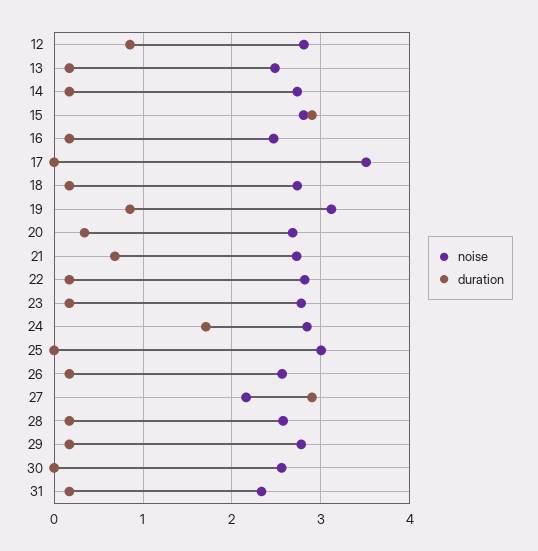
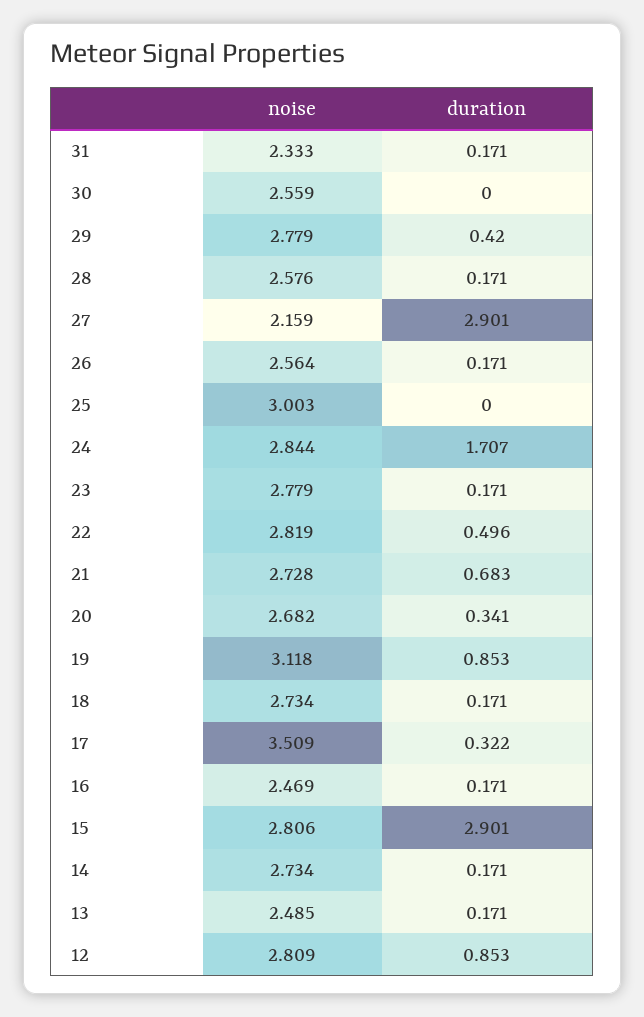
duration, 17: 0 -> 0.322
duration, 22: 0.2 -> 0.496
duration, 29: 0.2 -> 0.42

